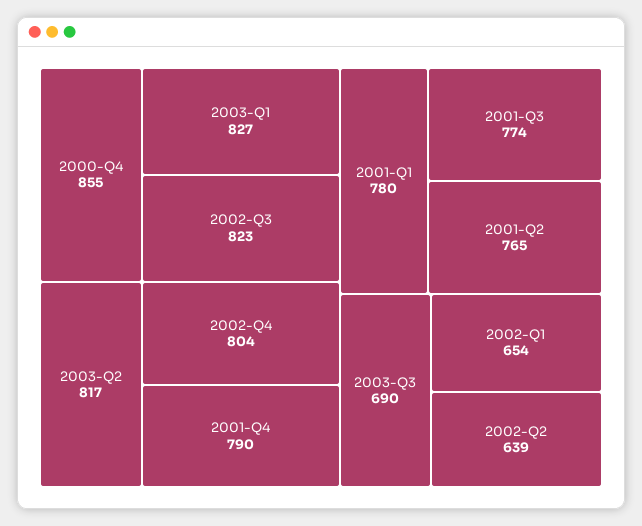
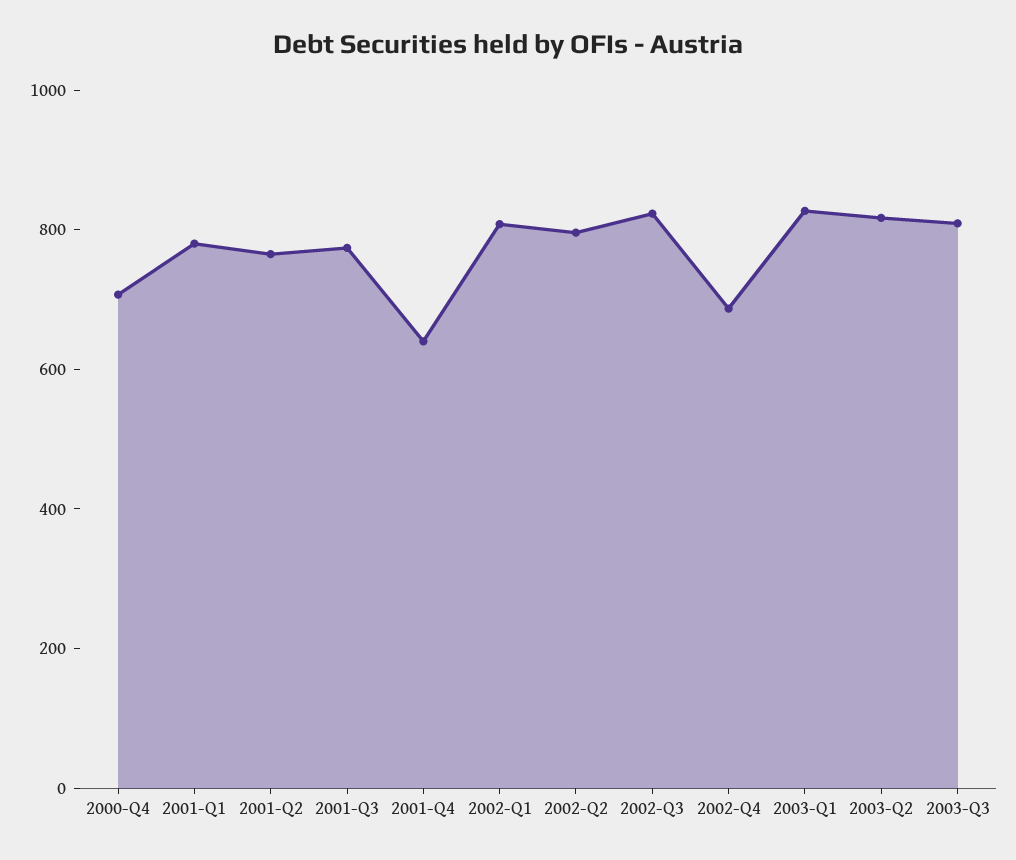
2000-Q4: 855 -> 700
2002-Q4: 804 -> 700
2001-Q4: 790 -> 650
2003-Q3: 690 -> 800
2002-Q1: 654 -> 800
2002-Q2: 639 -> 800

